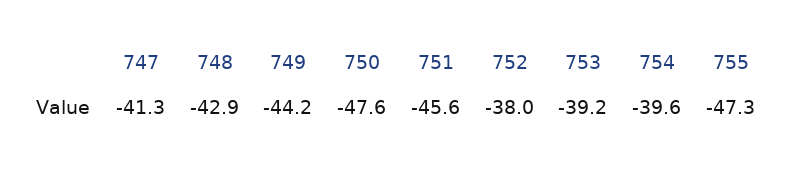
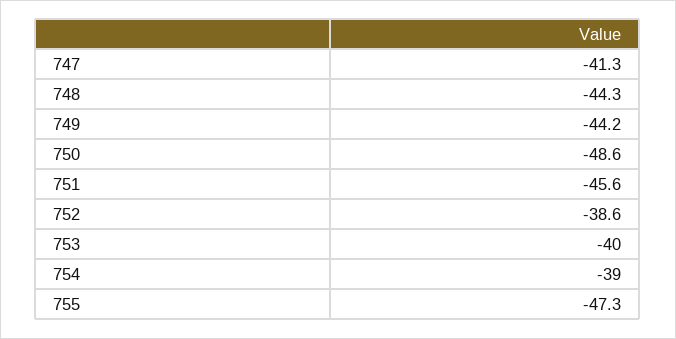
748: -42.9 -> -44.3
750: -47.6 -> -48.6
752: -38 -> -38.6
753: -39.2 -> -40
754: -39.6 -> -39

